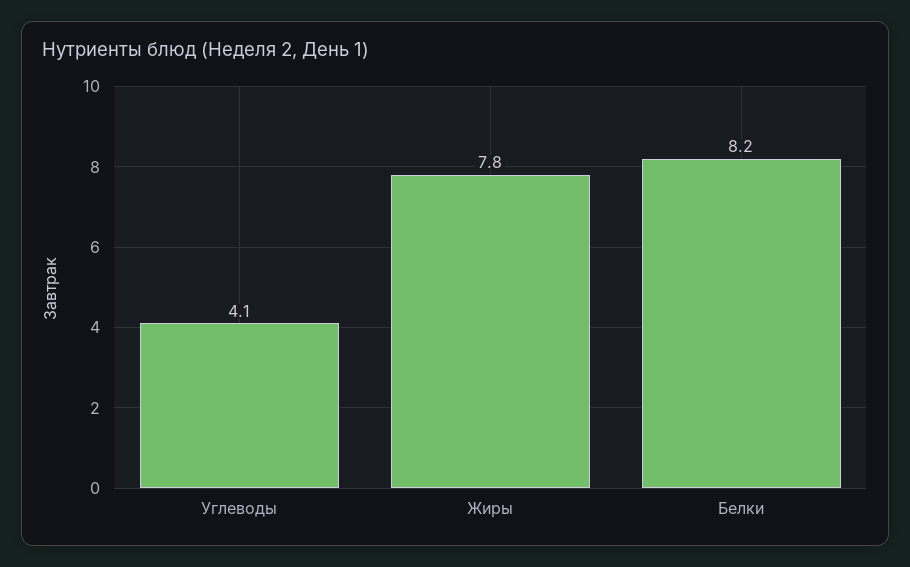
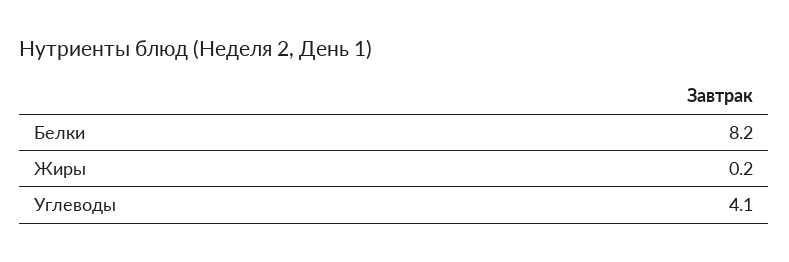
Жиры: 7.8 -> 0.2

